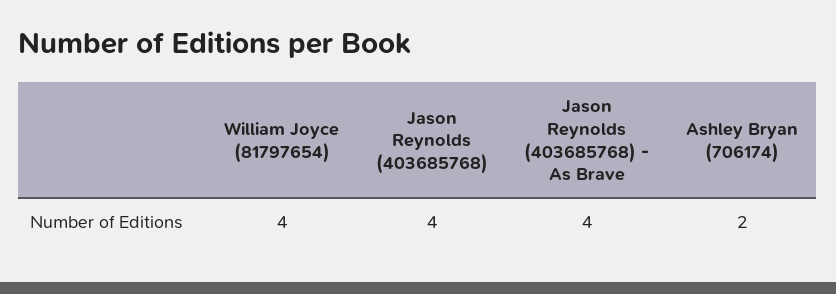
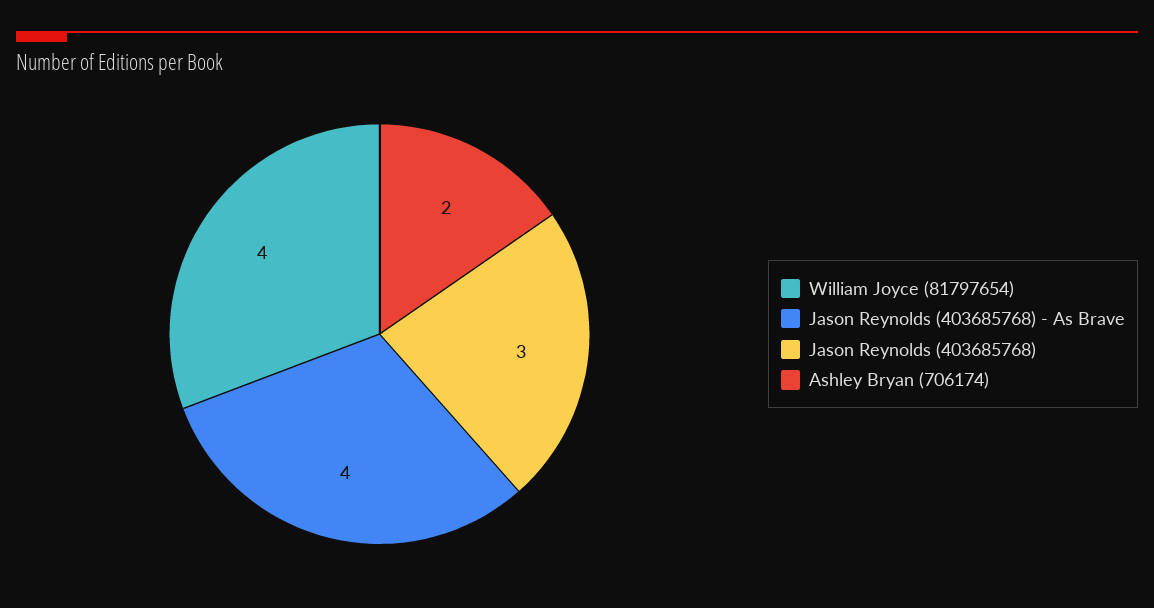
Jason Reynolds (403685768): 4 -> 3

